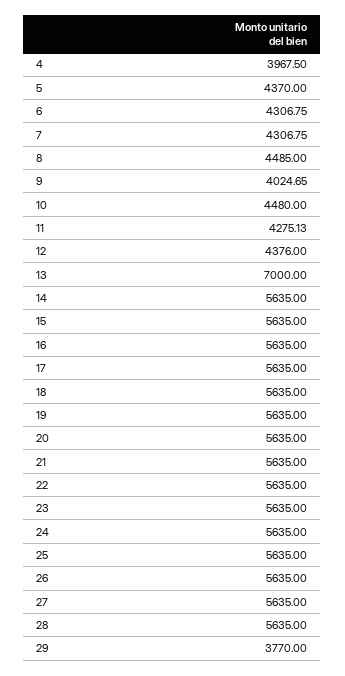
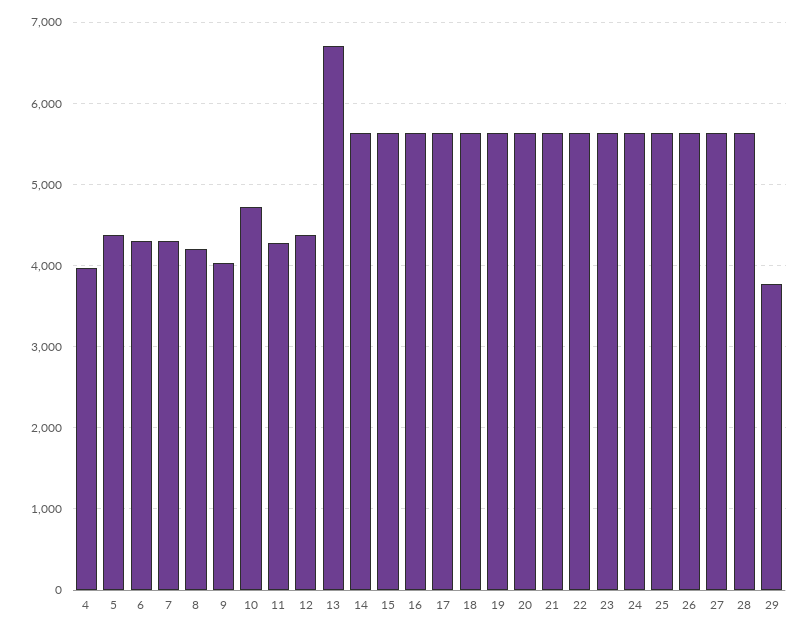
8: 4485 -> 4200
10: 4480 -> 4700
13: 7000 -> 6700

